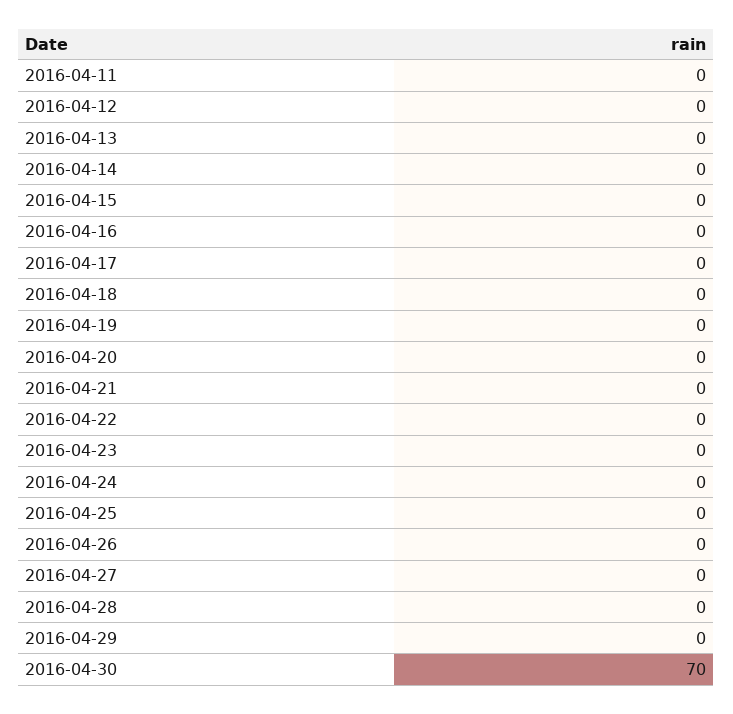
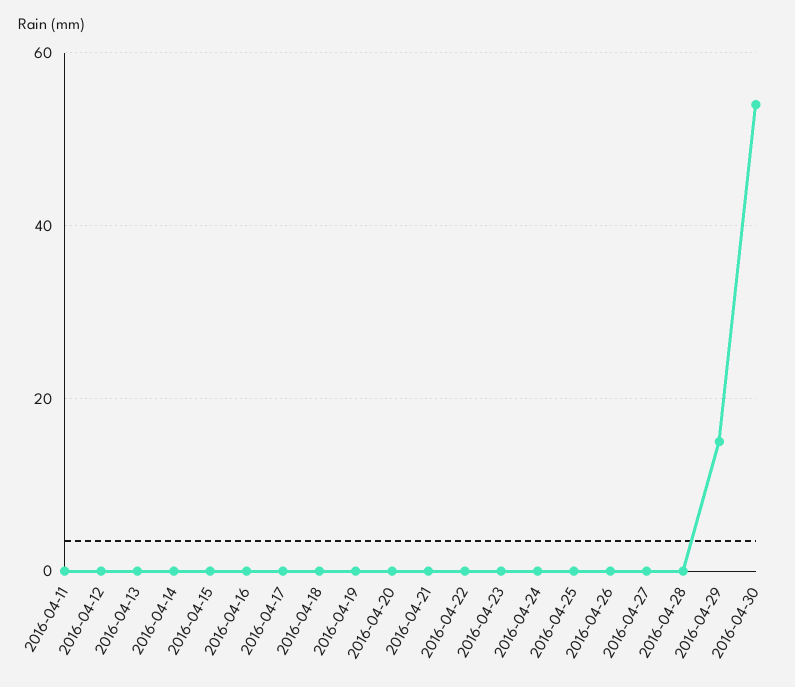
2016-04-29: 0 -> 15
2016-04-30: 70 -> 55

